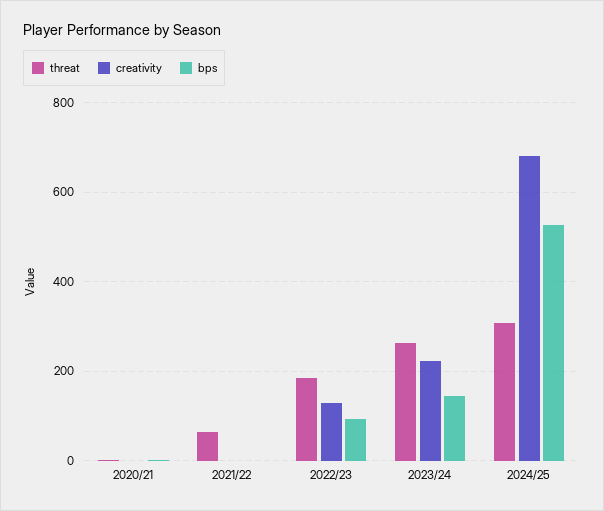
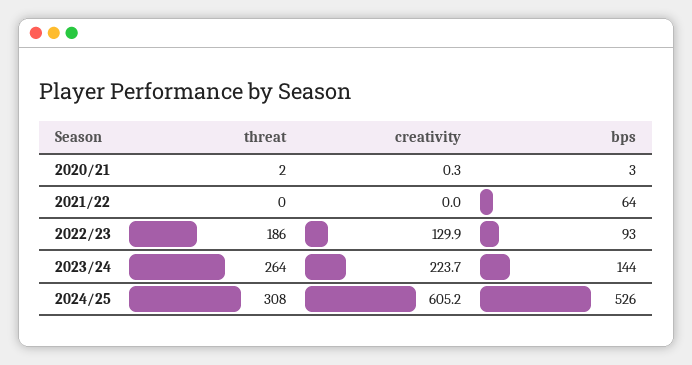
threat, 2021/22: 60 -> 0
bps, 2021/22: 0 -> 64
creativity, 2024/25: 680 -> 605.2

